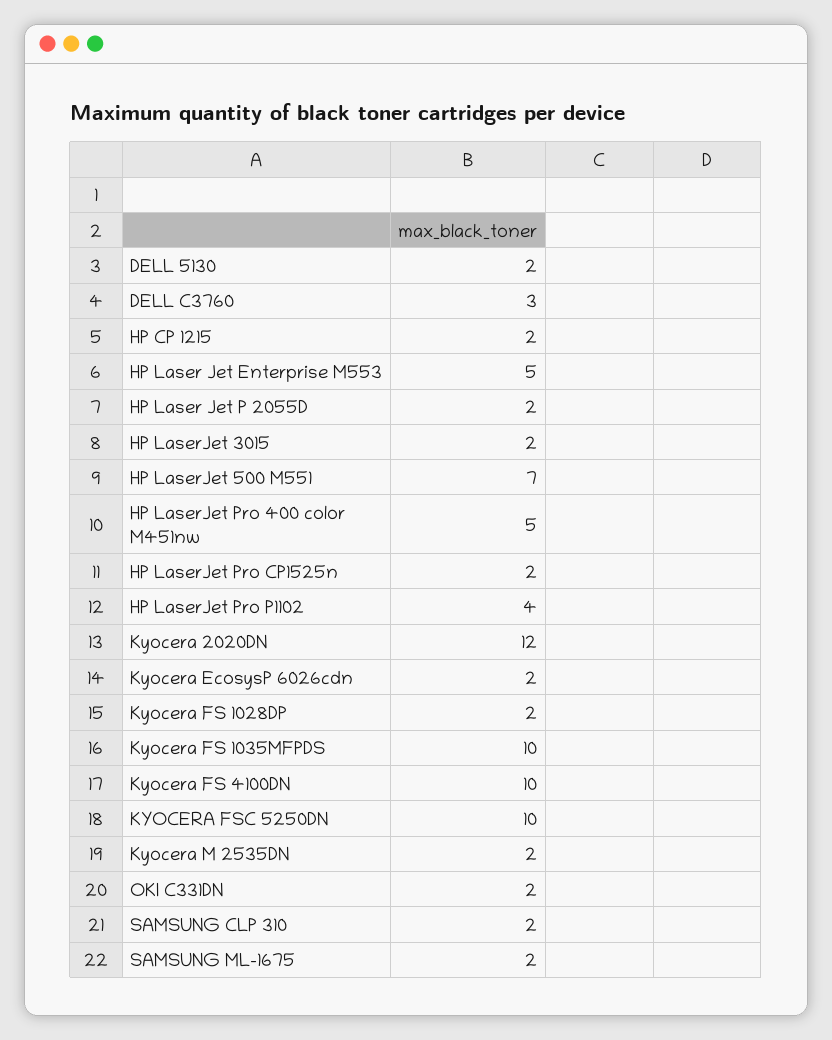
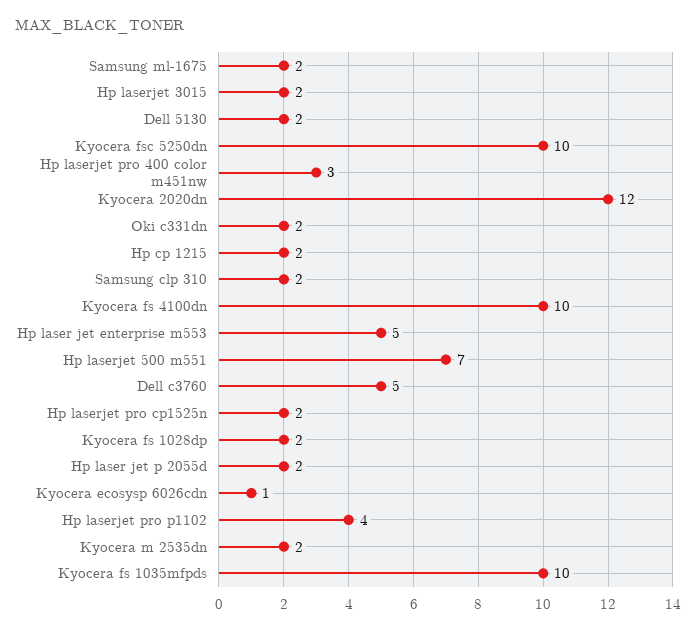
DELL C3760: 3 -> 5
HP LaserJet Pro 400 color M451nw: 5 -> 3
Kyocera EcosysP 6026cdn: 2 -> 1

